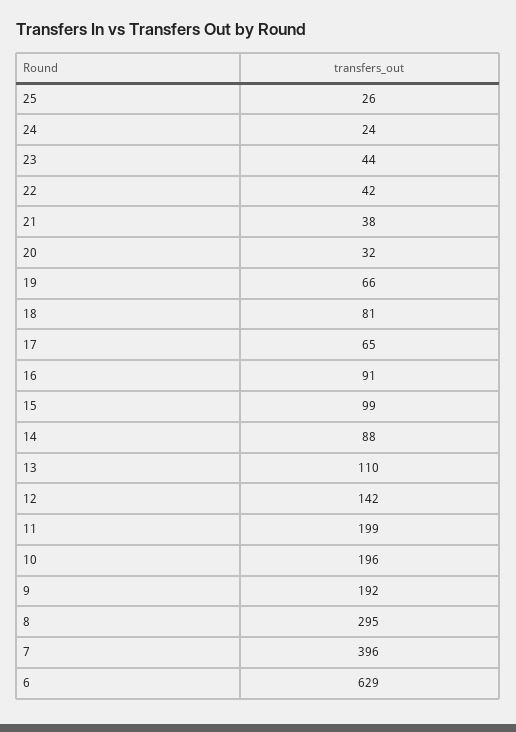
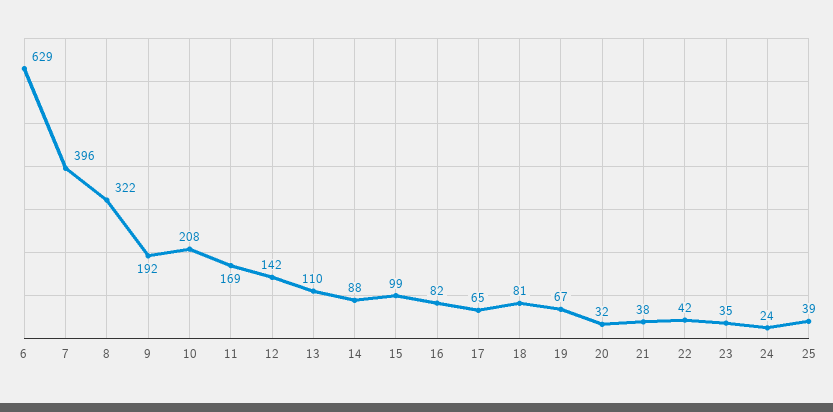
25: 26 -> 39
23: 44 -> 35
19: 66 -> 67
16: 91 -> 82
11: 199 -> 169
10: 196 -> 208
8: 295 -> 322

